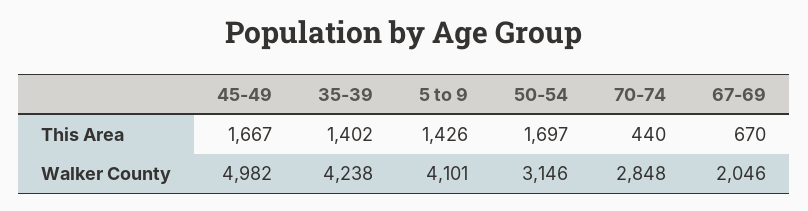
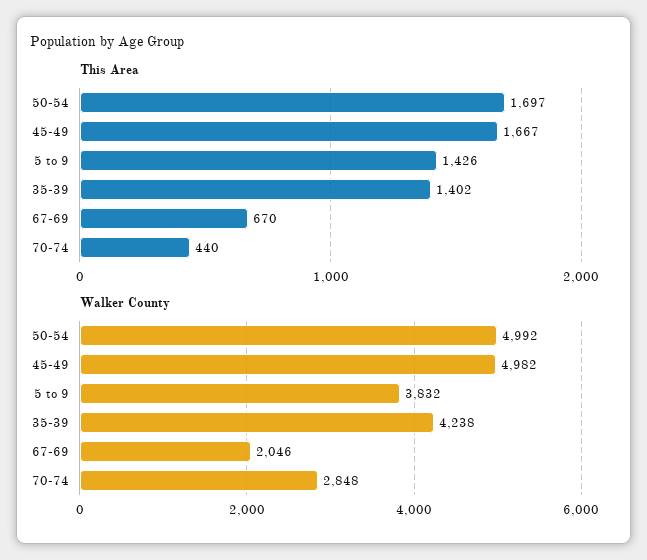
Walker County, 5 to 9: 4101 -> 3832
Walker County, 50-54: 3146 -> 4992

